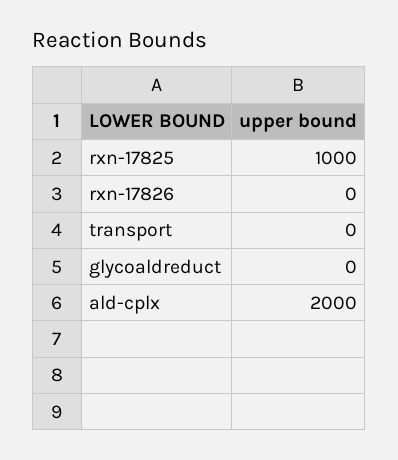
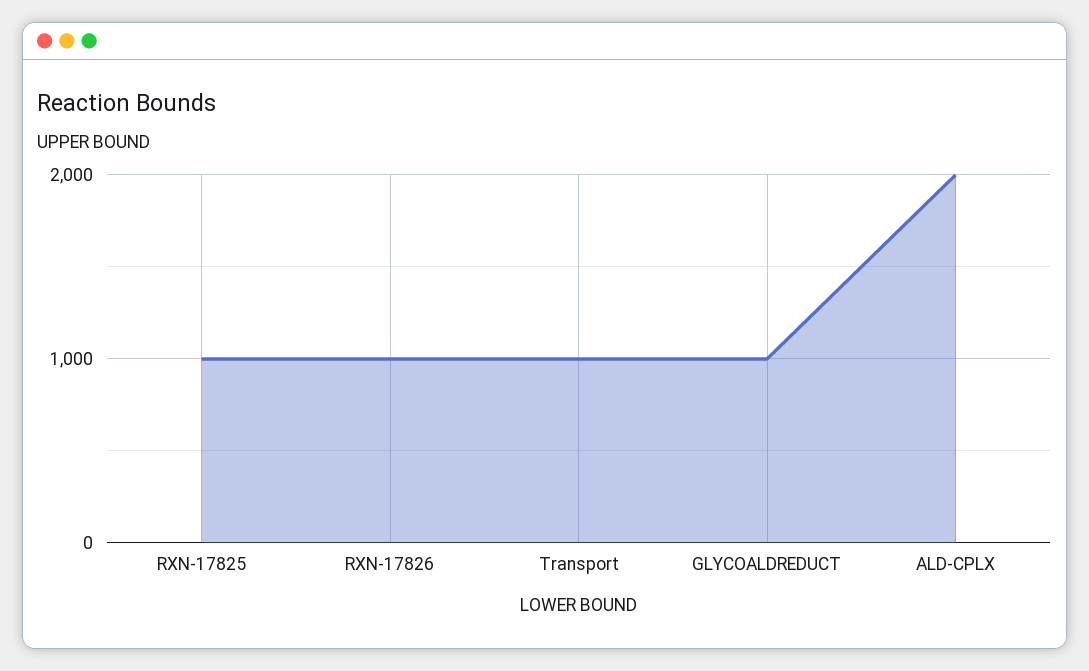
rxn-17826: 0 -> 1000
transport: 0 -> 1000
glycoaldreduct: 0 -> 1000

